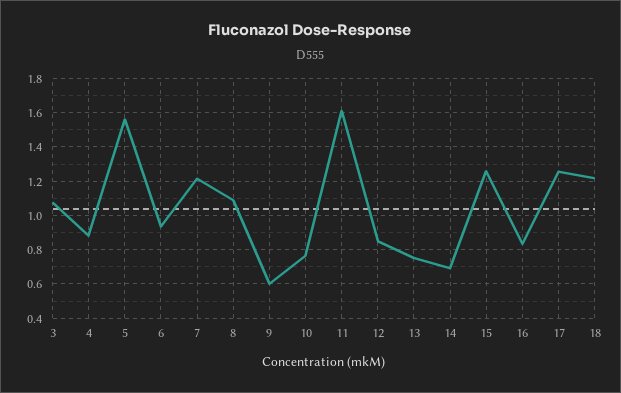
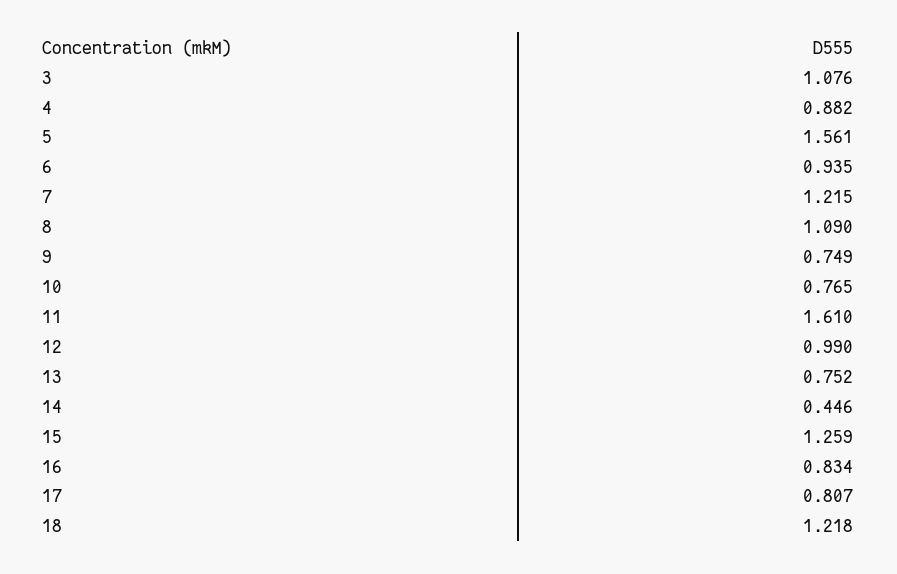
9: 0.6 -> 0.749
12: 0.85 -> 0.99
14: 0.7 -> 0.446
17: 1.25 -> 0.807

